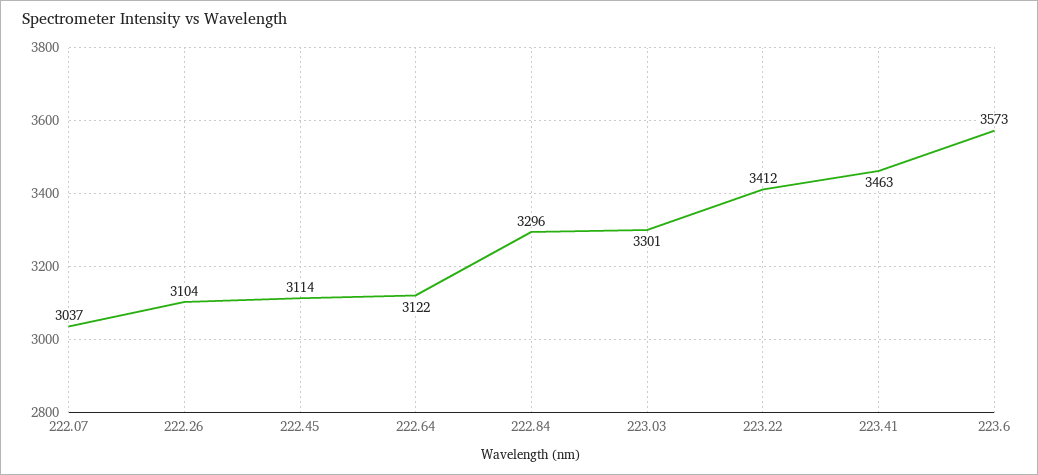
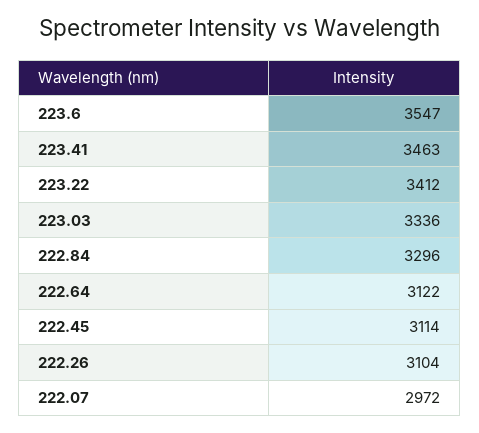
222.07: 3037 -> 2972
223.03: 3301 -> 3336
223.6: 3573 -> 3547

